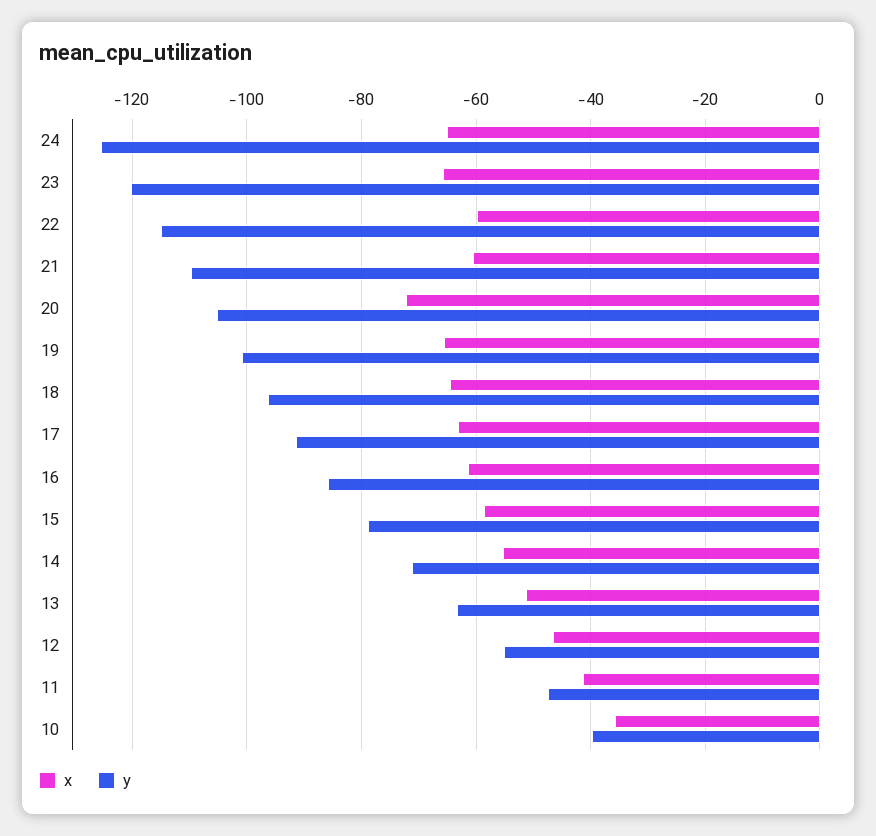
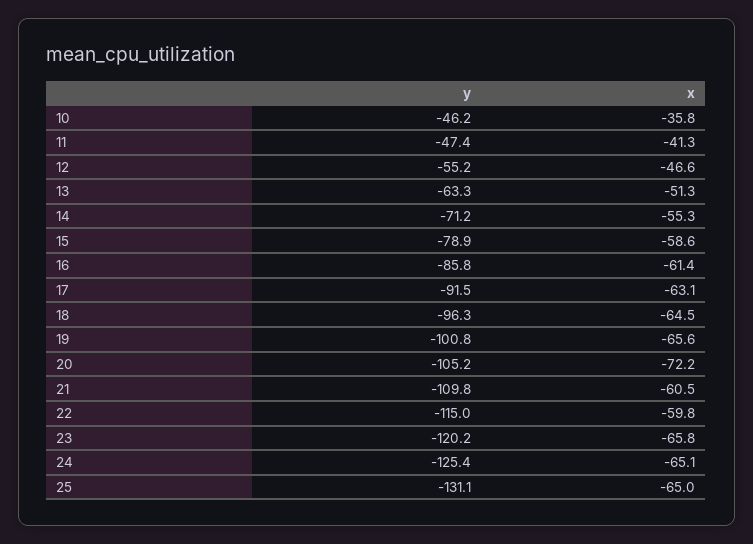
y, 10: -40 -> -46.2
y, 25: none -> -131.1
x, 25: none -> -65

